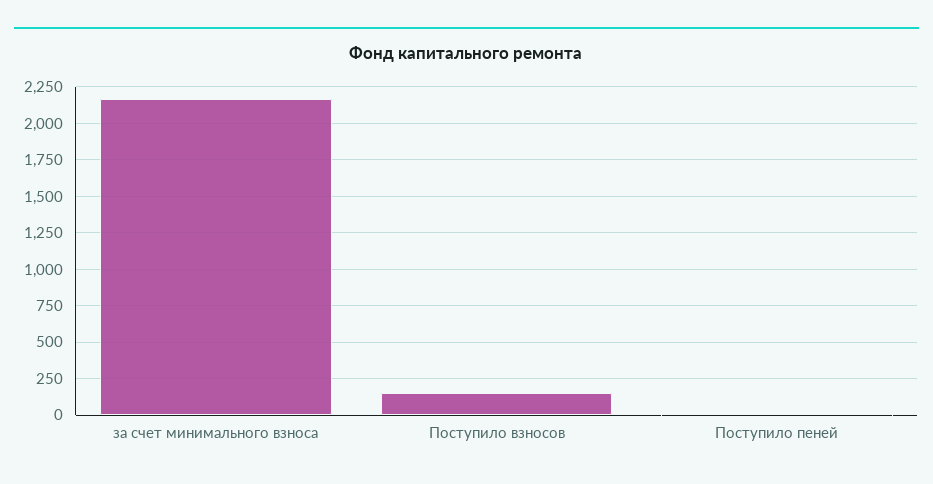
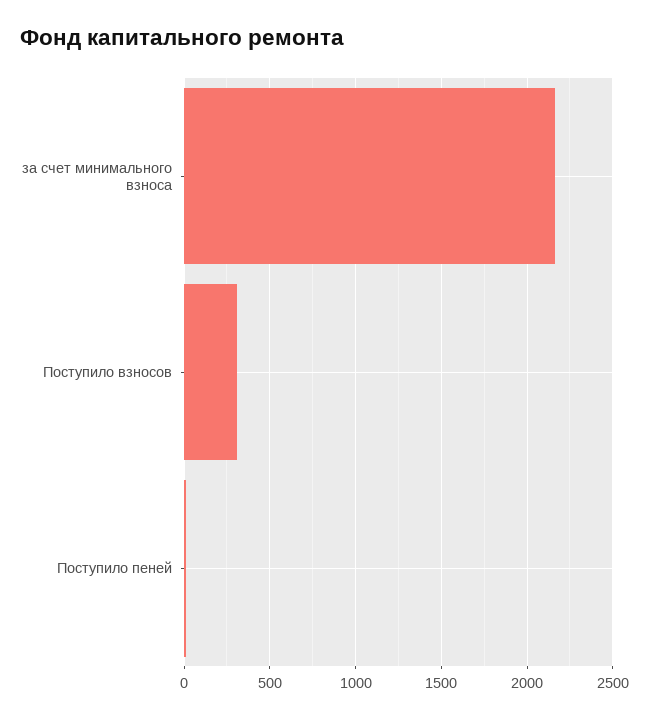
Поступило взносов: 150 -> 300

